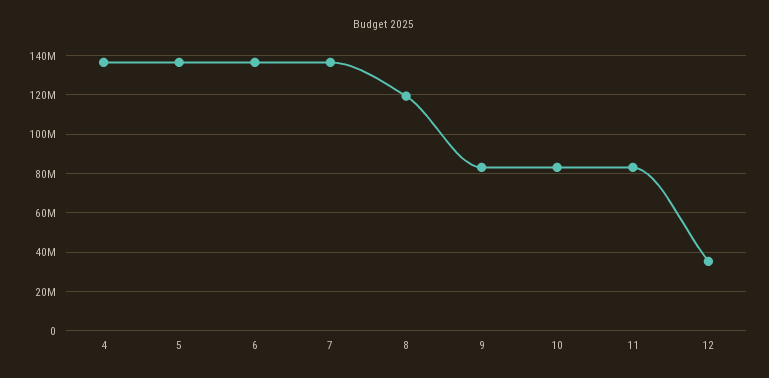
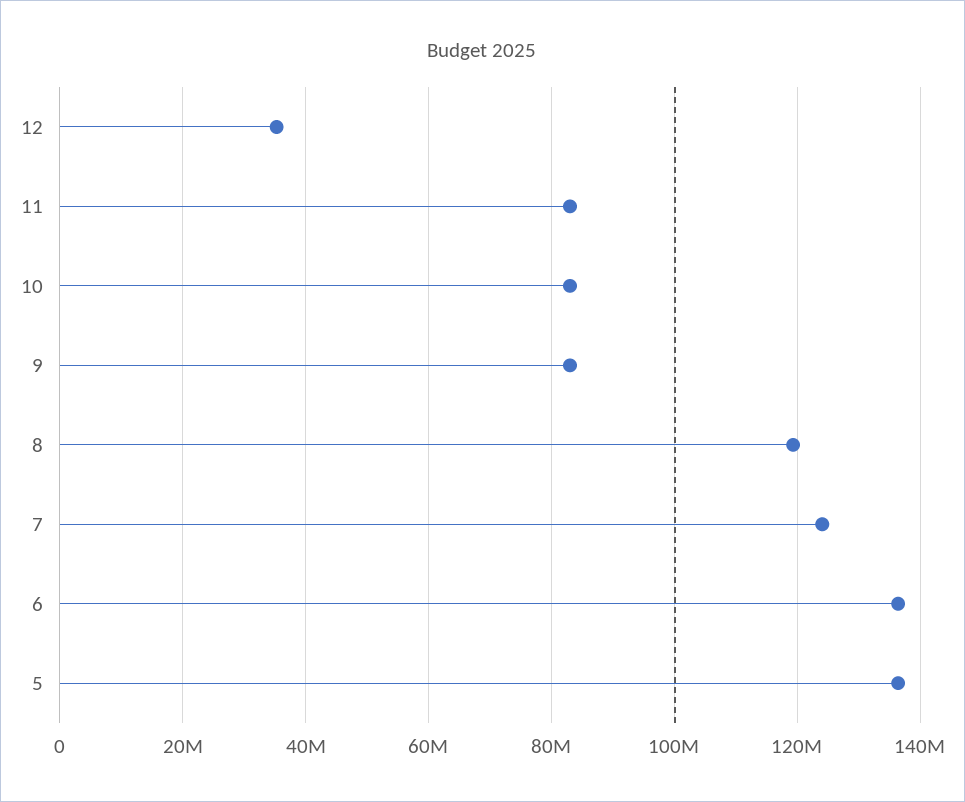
4: 135000000 -> none
7: 135000000 -> 124000000

